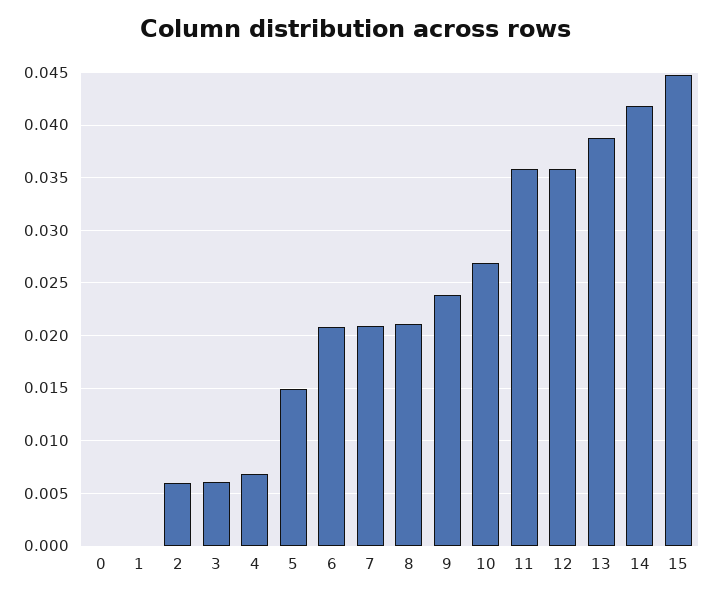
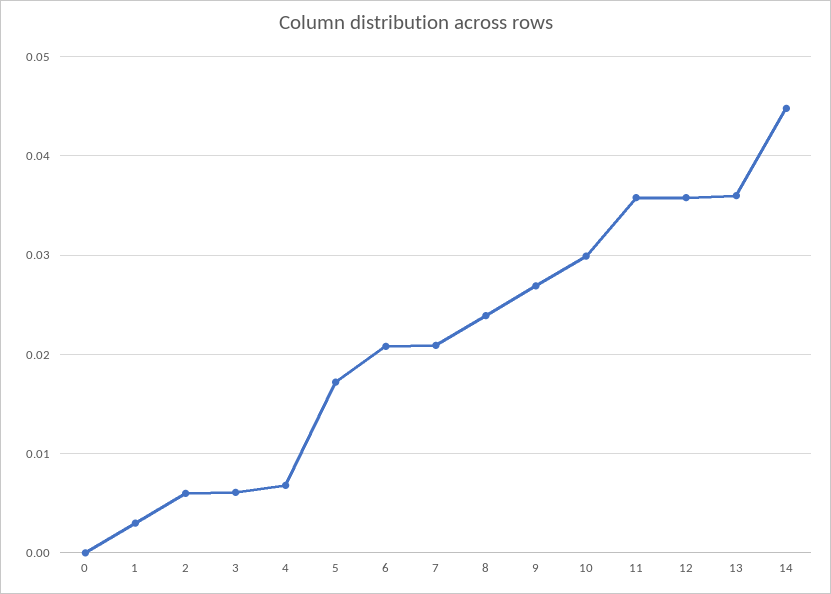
1: 0 -> 0.003
5: 0.015 -> 0.017
8: 0.021 -> 0.024
9: 0.024 -> 0.027
10: 0.027 -> 0.03
13: 0.039 -> 0.036
14: 0.042 -> 0.045
15: 0.045 -> none

